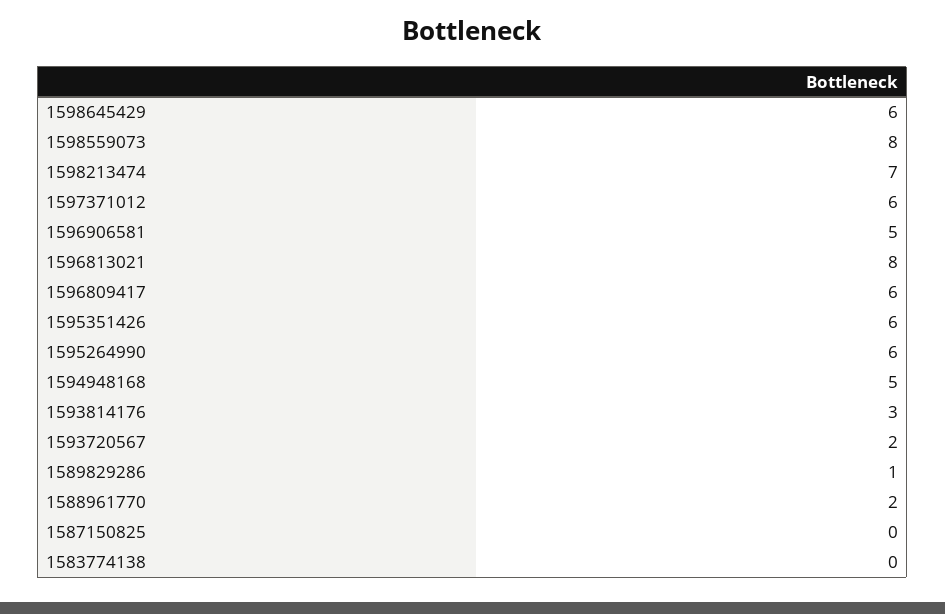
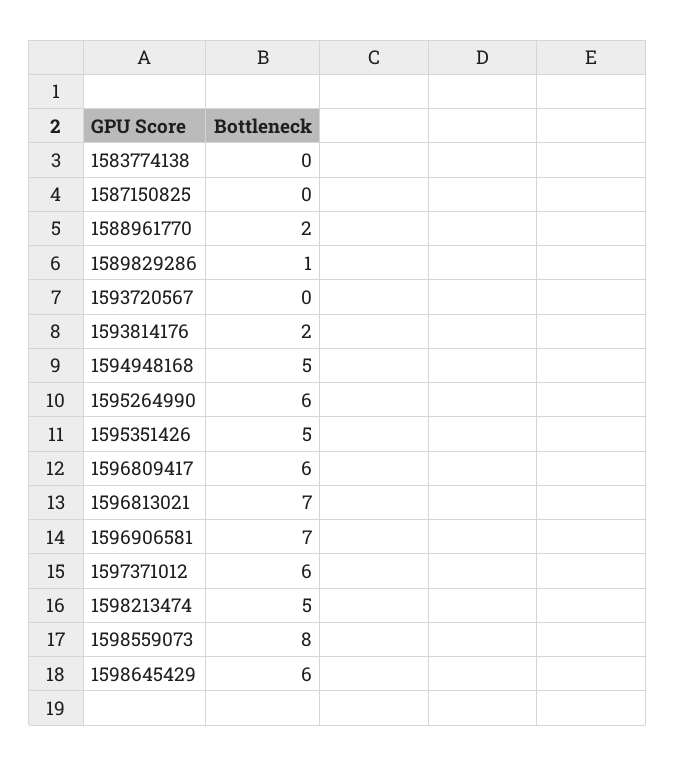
1598213474: 7 -> 5
1596906581: 5 -> 7
1596813021: 8 -> 7
1595351426: 6 -> 5
1593814176: 3 -> 2
1593720567: 2 -> 0

